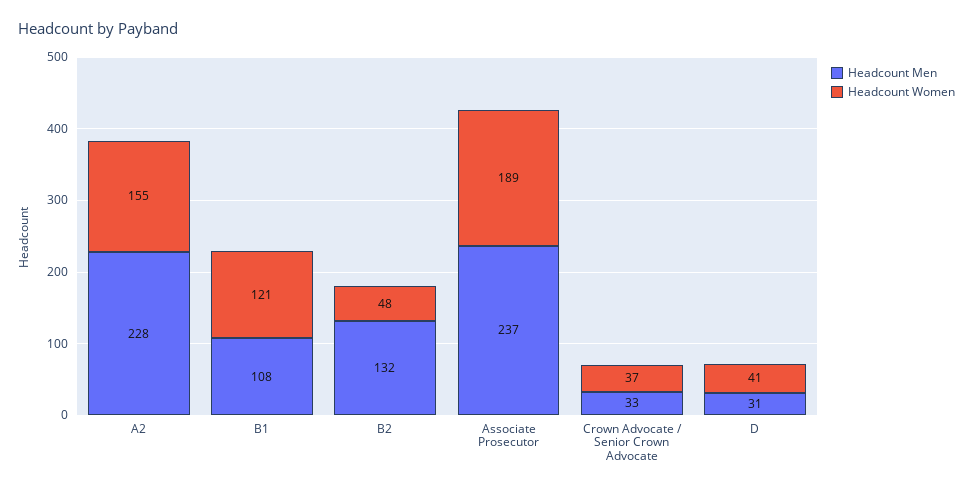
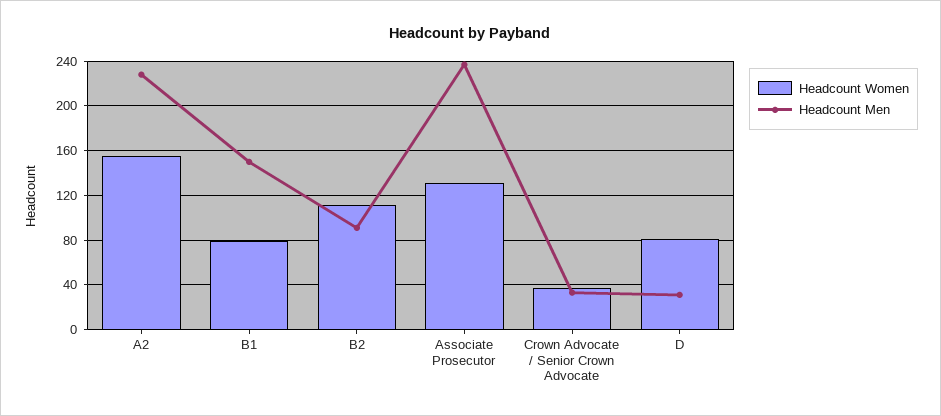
Headcount Men, B1: 108 -> 150
Headcount Women, B1: 121 -> 80
Headcount Men, B2: 132 -> 90
Headcount Women, B2: 48 -> 110
Headcount Women, Associate Prosecutor: 189 -> 130
Headcount Women, D: 41 -> 80

